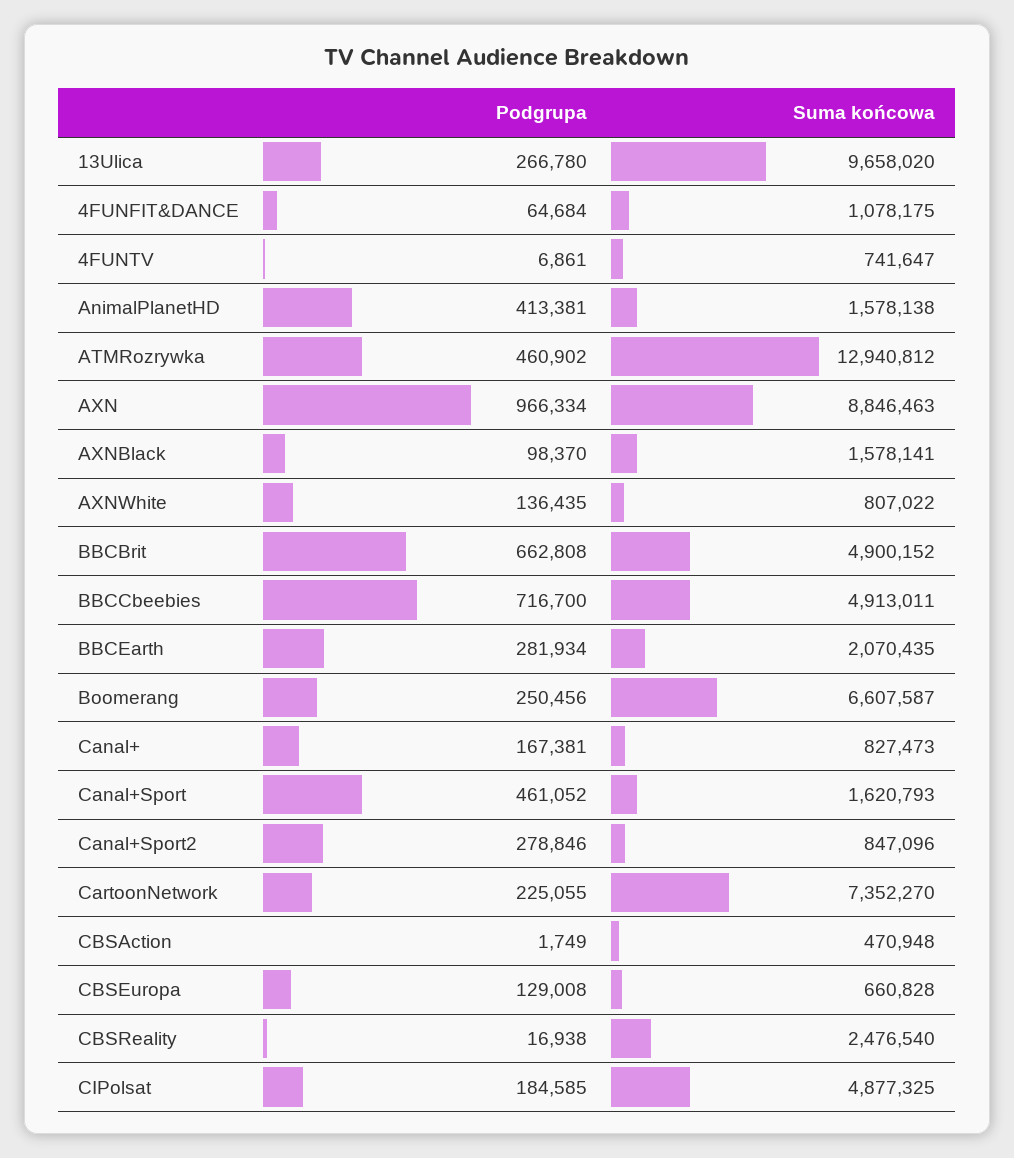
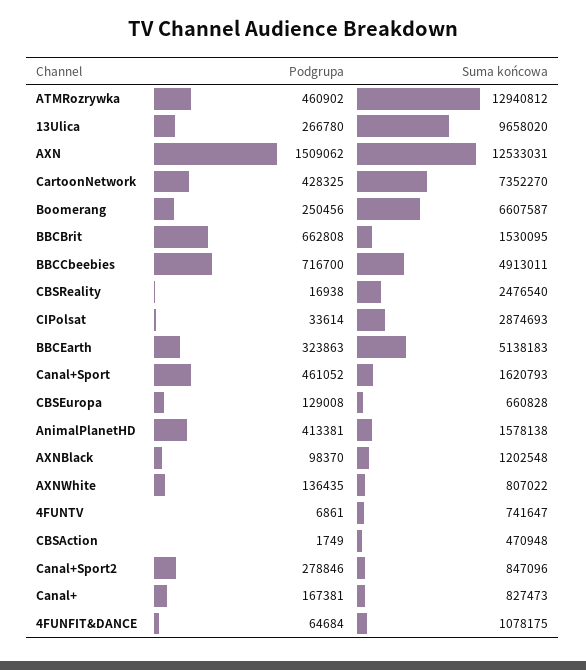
Podgrupa, AXN: 966334 -> 1509062
Suma końcowa, AXN: 8846463 -> 12533031
Suma końcowa, AXNBlack: 1578141 -> 1202548
Suma końcowa, BBCBrit: 4900152 -> 1530095
Podgrupa, BBCEarth: 281934 -> 323863
Suma końcowa, BBCEarth: 2070435 -> 5138183
Podgrupa, CartoonNetwork: 225055 -> 428325
Podgrupa, CIPolsat: 184585 -> 33614
Suma końcowa, CIPolsat: 4877325 -> 2874693

